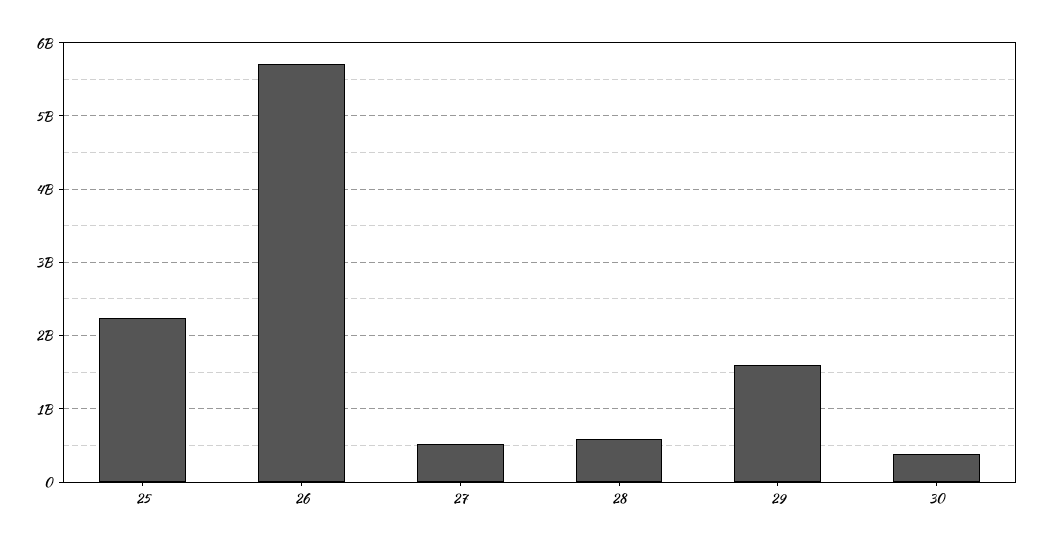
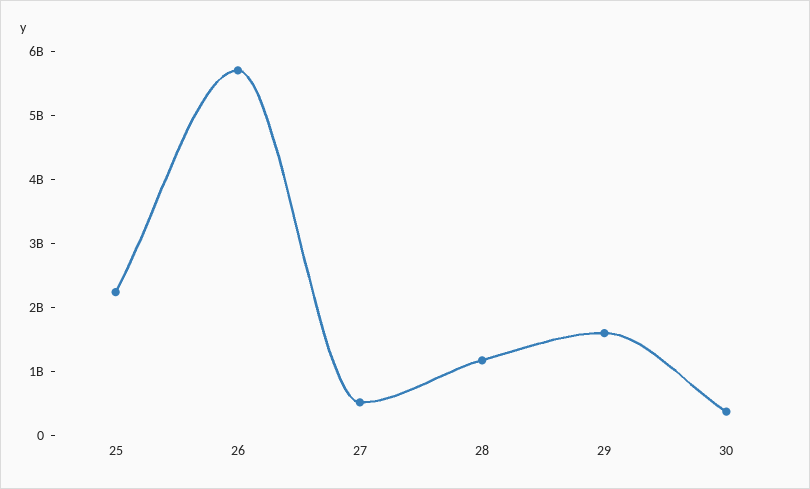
28: 600000000 -> 1200000000

